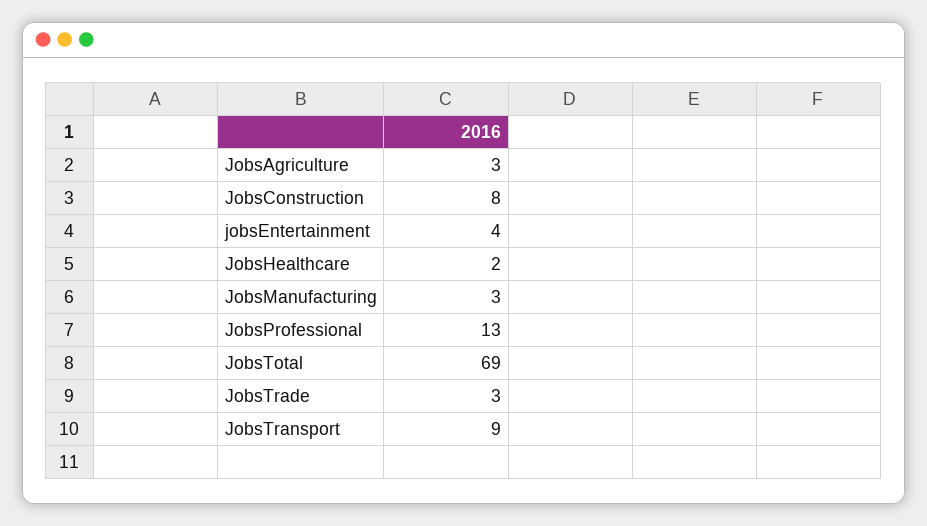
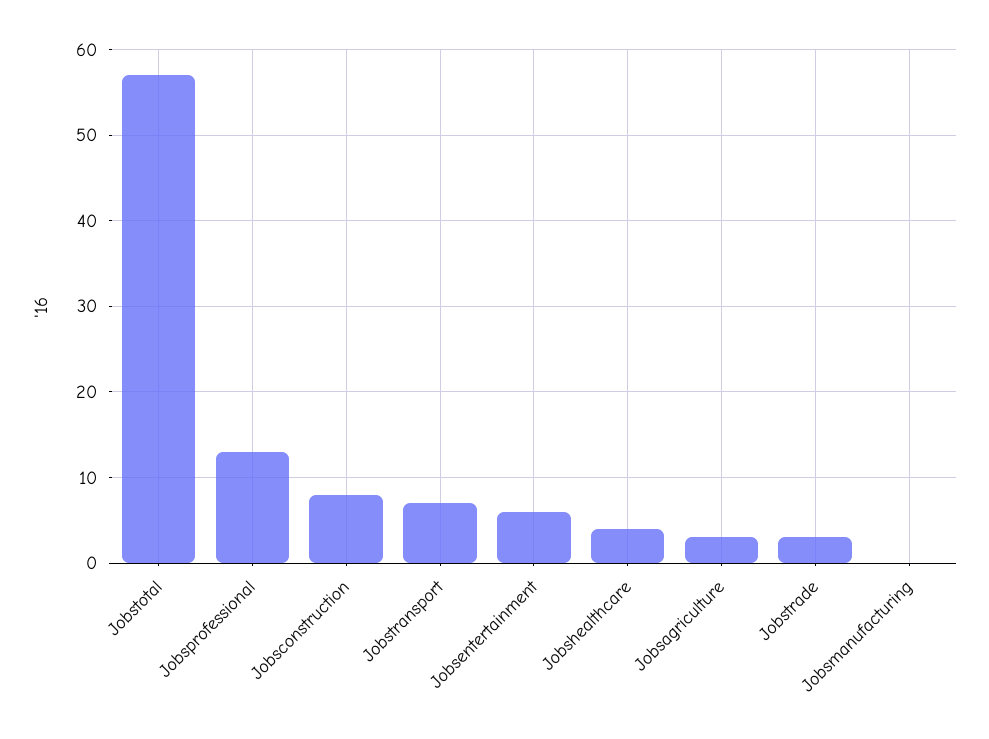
jobsEntertainment: 4 -> 6
JobsHealthcare: 2 -> 4
JobsManufacturing: 3 -> 0
JobsTotal: 69 -> 57
JobsTransport: 9 -> 7

